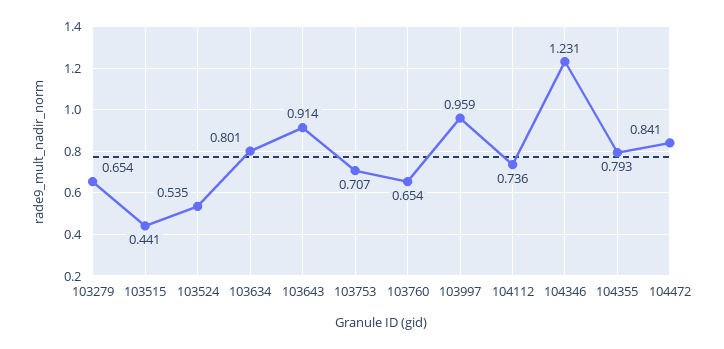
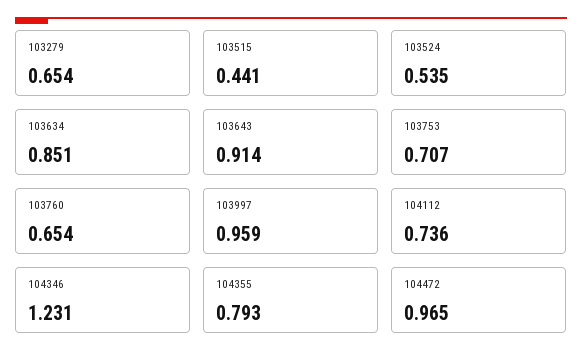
103634: 0.801 -> 0.851
104472: 0.841 -> 0.965

